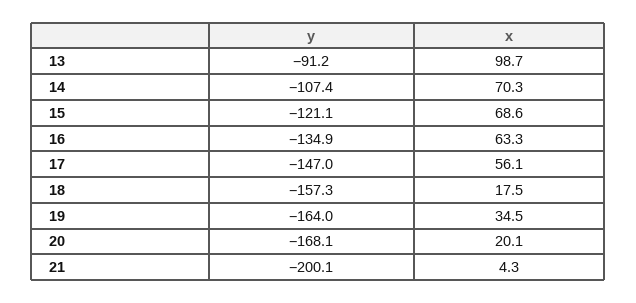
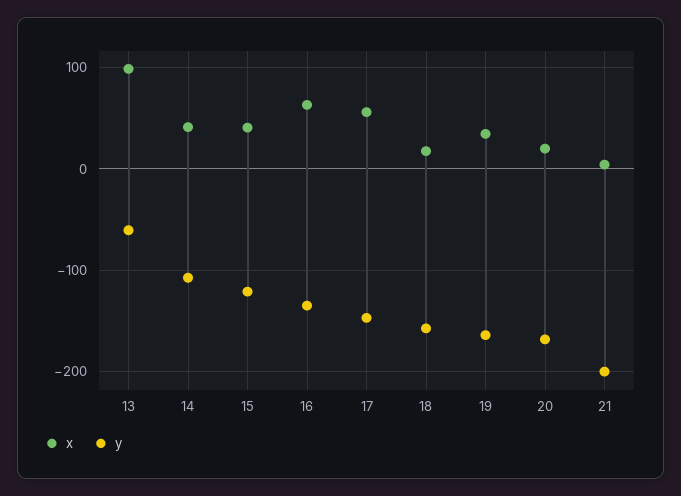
y, 13: -91.2 -> -60
x, 14: 70.3 -> 40
x, 15: 68.6 -> 40

